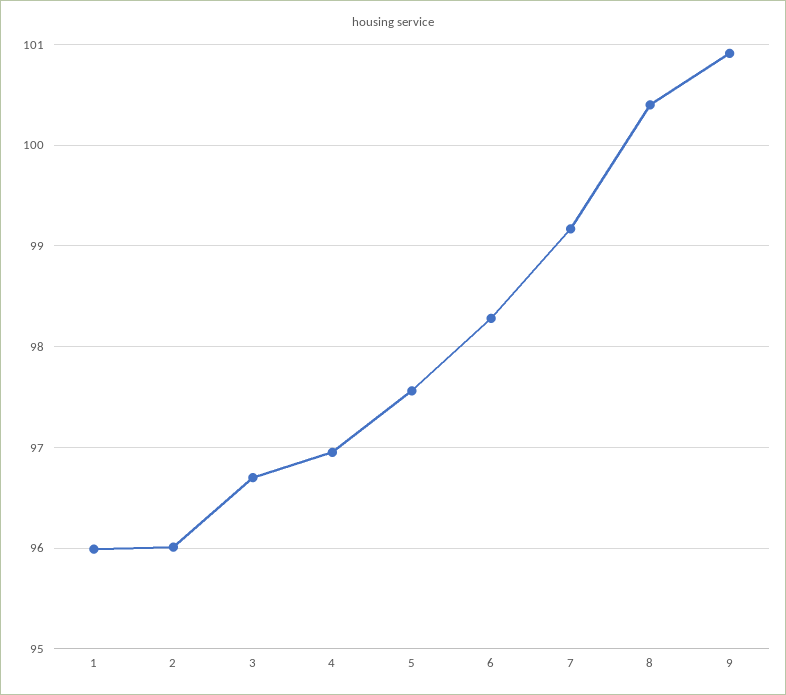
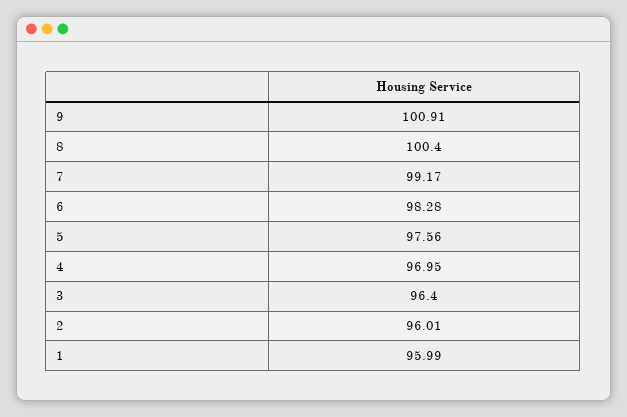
3: 96.7 -> 96.4

